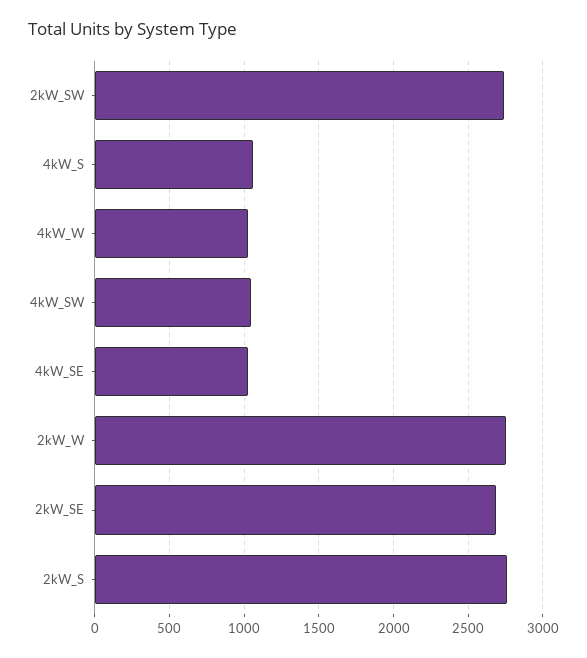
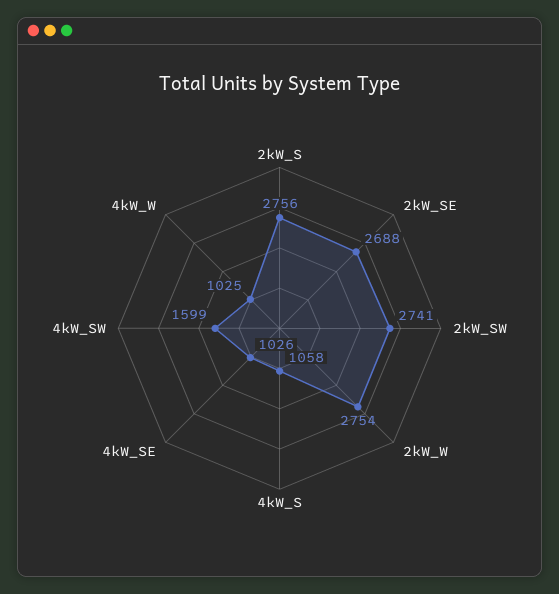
4kW_SW: 1050 -> 1599

